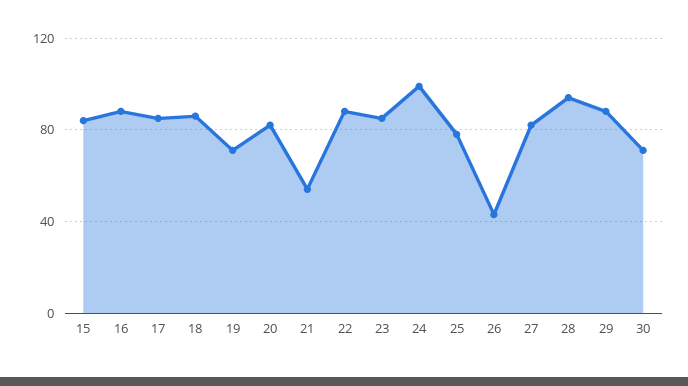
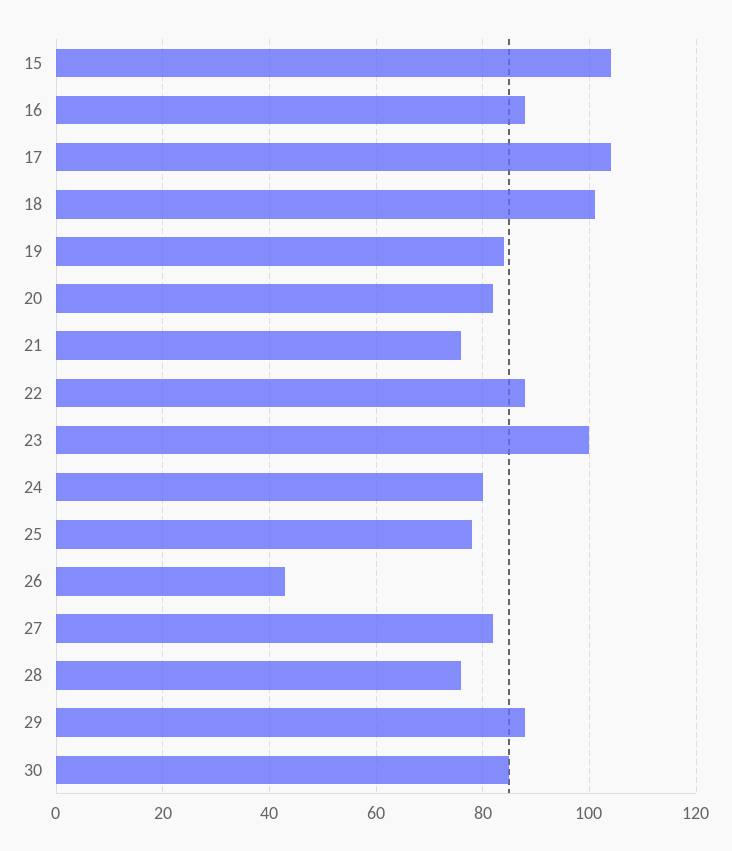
15: 85 -> 105
17: 85 -> 105
18: 85 -> 100
19: 70 -> 85
21: 55 -> 75
23: 85 -> 100
24: 100 -> 80
28: 95 -> 75
30: 70 -> 85

